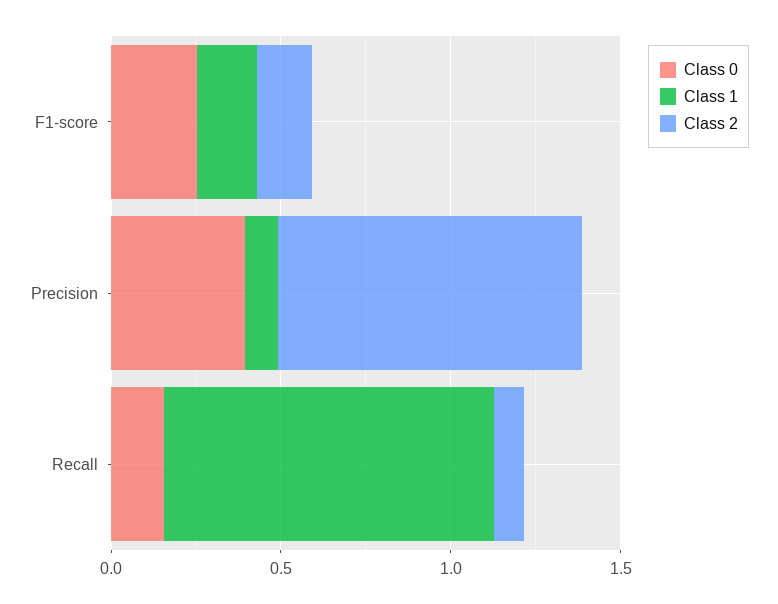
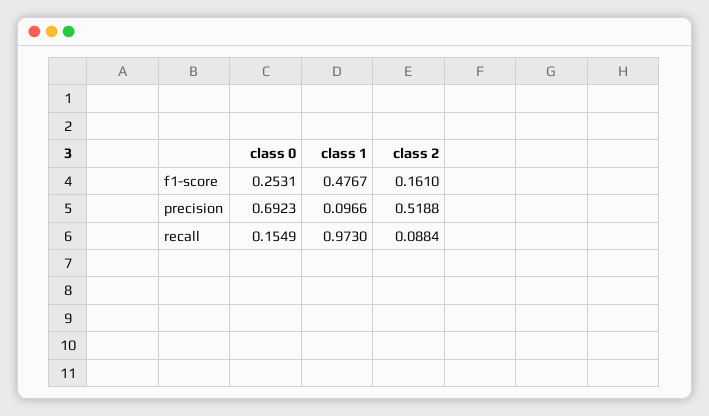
Class 1, F1-score: 0.2 -> 0.4767
Class 0, Precision: 0.4 -> 0.6923
Class 2, Precision: 0.9 -> 0.5188

